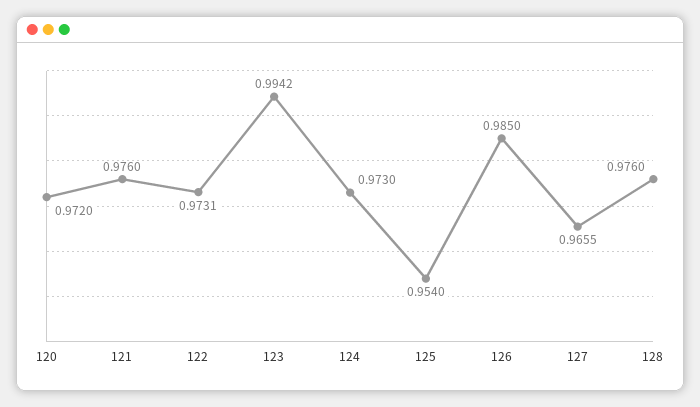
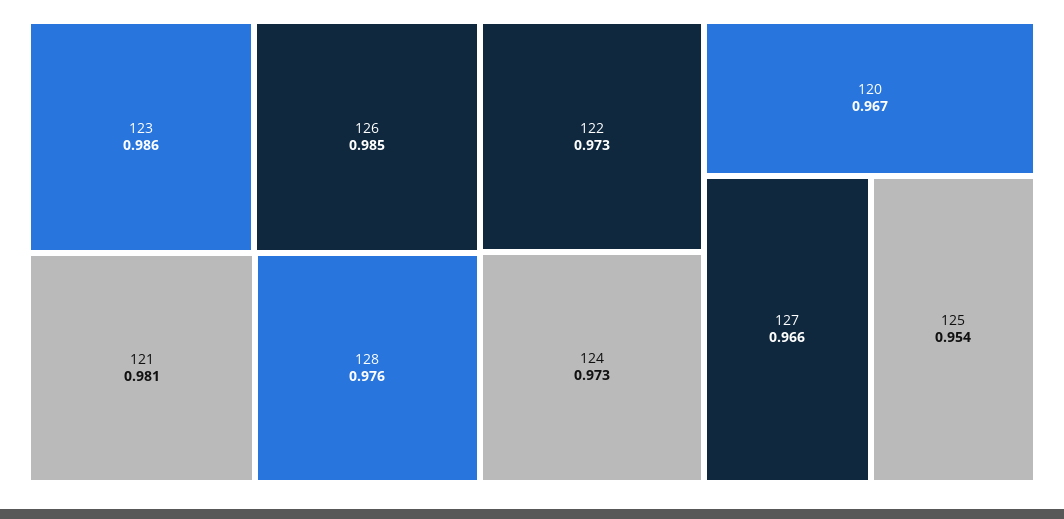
120: 0.972 -> 0.967
121: 0.976 -> 0.981
123: 0.9942 -> 0.986

